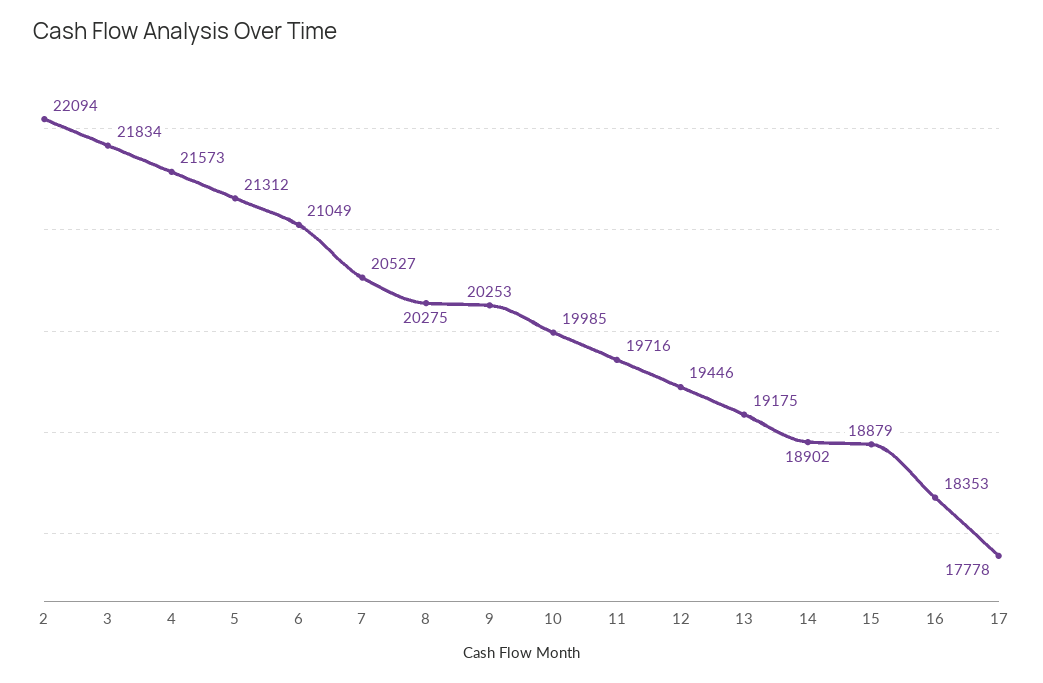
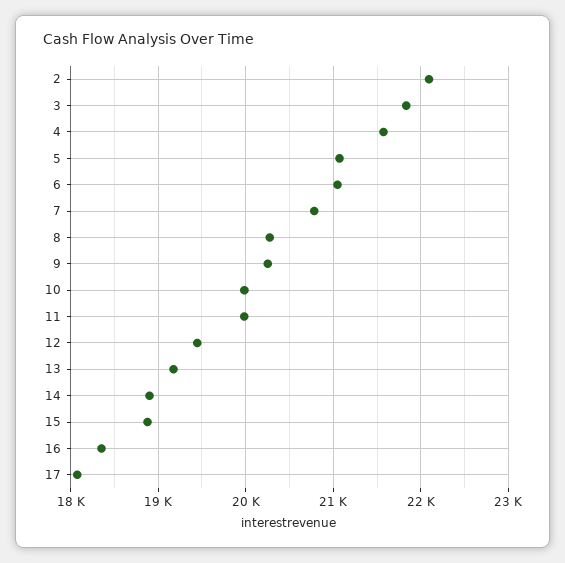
5: 21312 -> 21100
7: 20527 -> 20800
11: 19716 -> 20000
17: 17778 -> 18100

